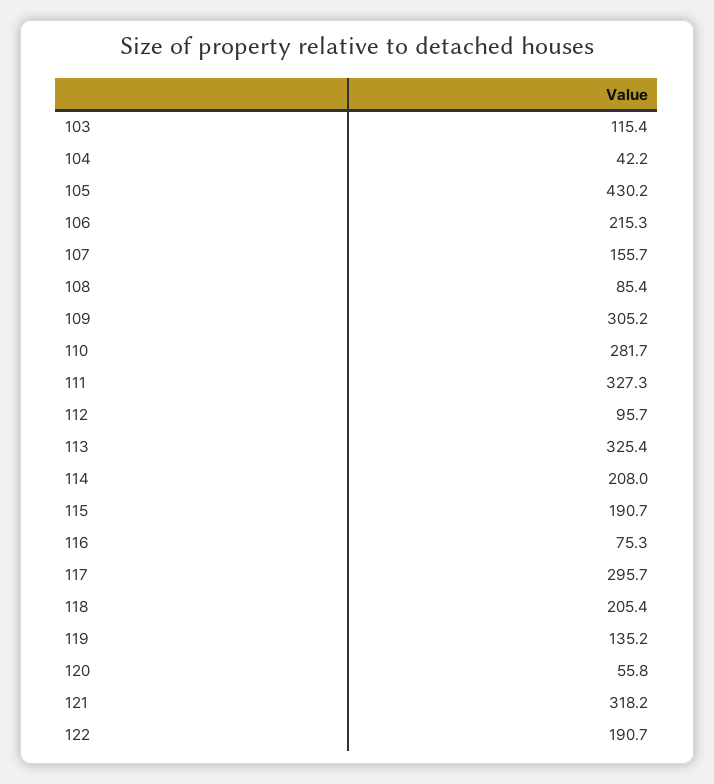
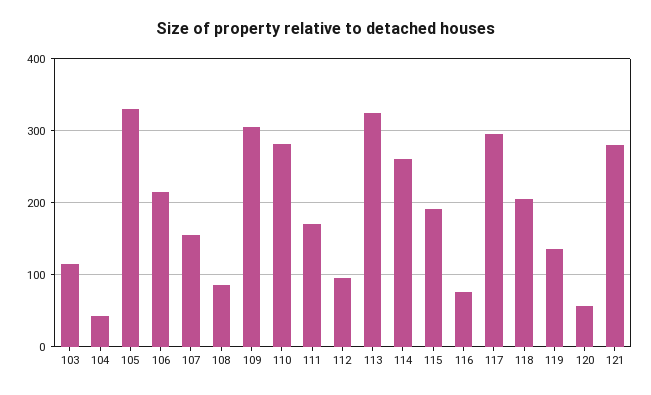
105: 430.2 -> 330
111: 327.3 -> 170
114: 208 -> 260
121: 318.2 -> 280
122: 190.7 -> none

